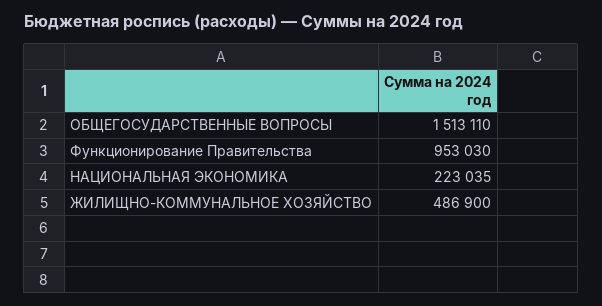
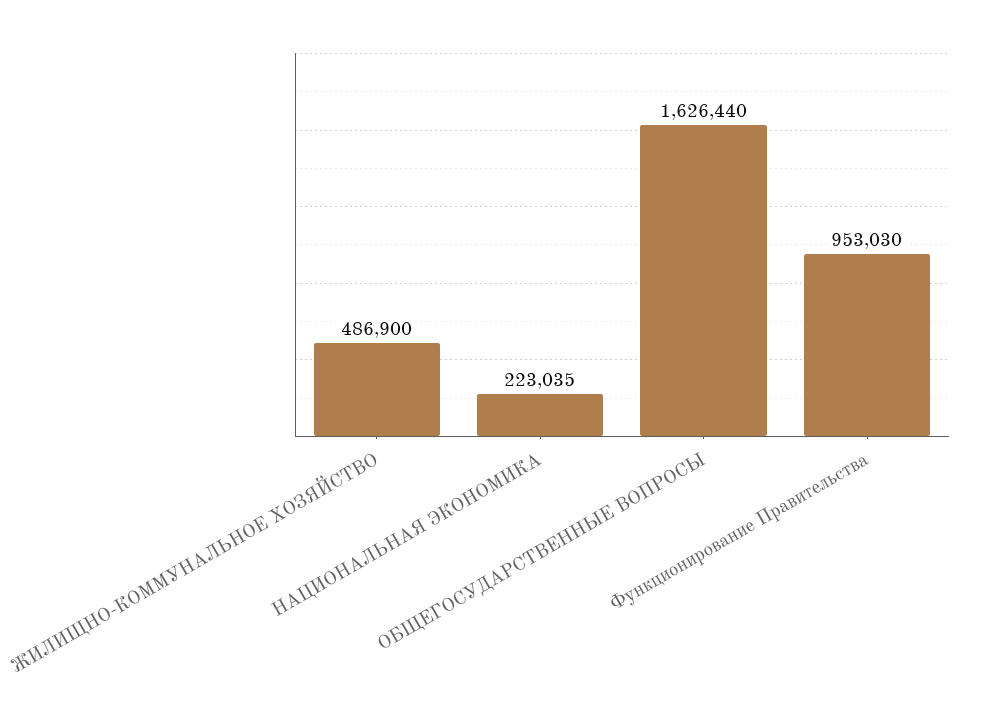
ОБЩЕГОСУДАРСТВЕННЫЕ ВОПРОСЫ: 1513110 -> 1626440

